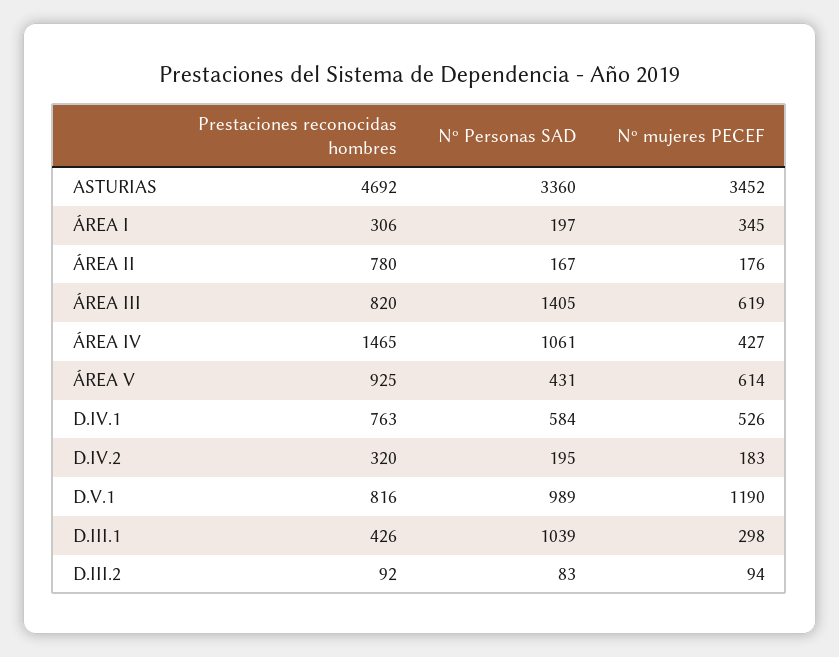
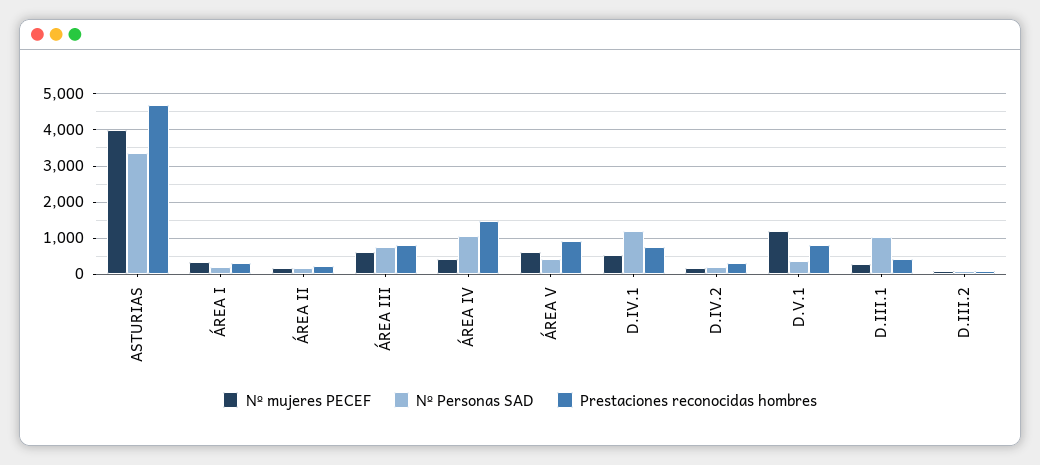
Nº mujeres PECEF, ASTURIAS: 3452 -> 4000
Prestaciones reconocidas hombres, ÁREA II: 780 -> 200
Nº Personas SAD, ÁREA III: 1405 -> 800
Nº Personas SAD, D.IV.1: 584 -> 1200
Nº Personas SAD, D.V.1: 989 -> 400

